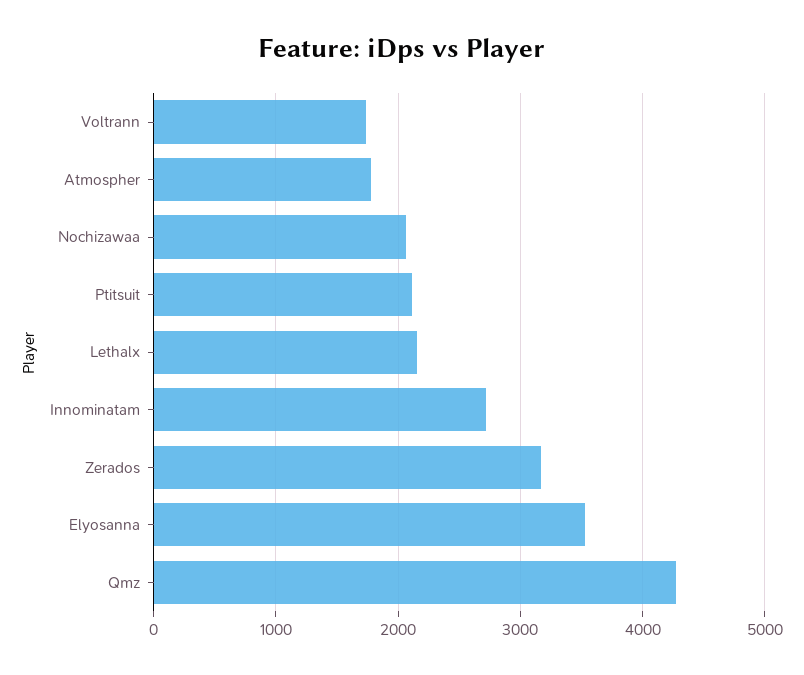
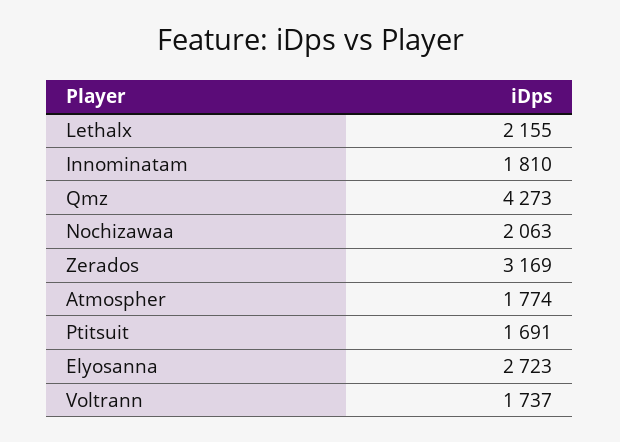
Ptitsuit: 2100 -> 1691
Innominatam: 2700 -> 1810
Elyosanna: 3500 -> 2723

